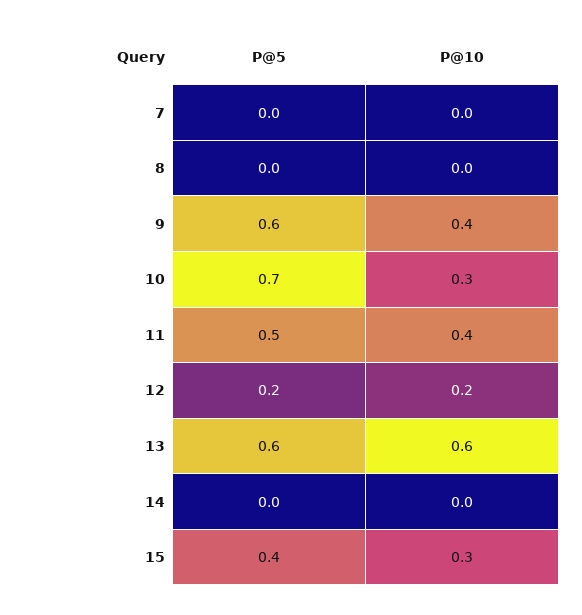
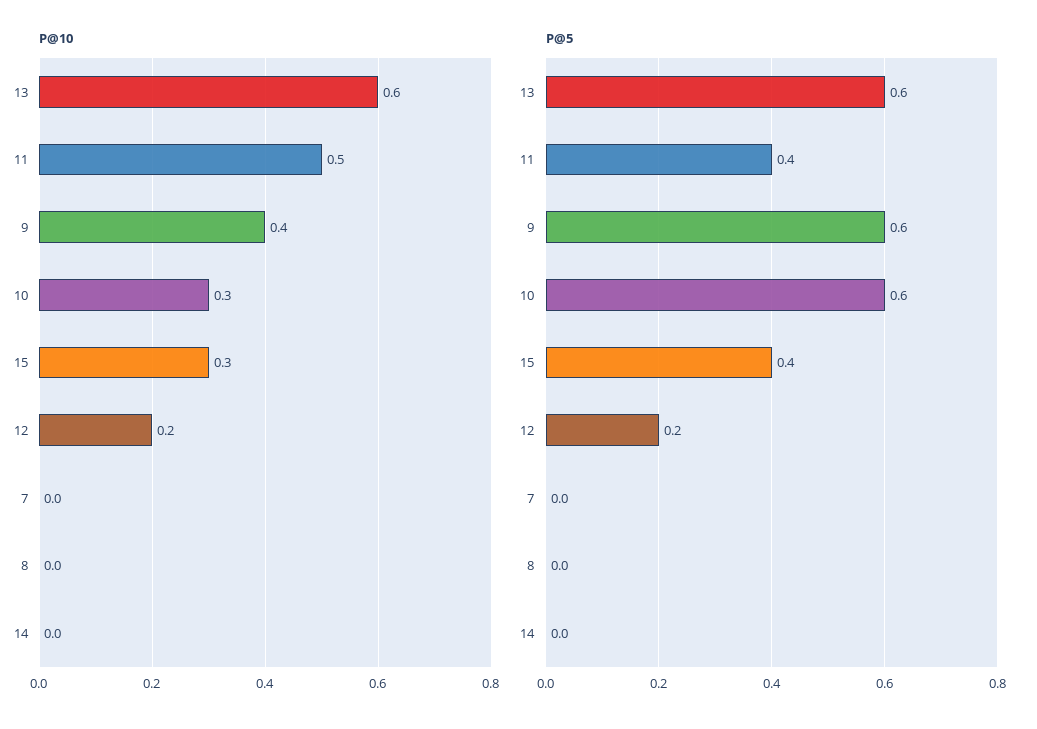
P@5, 10: 0.7 -> 0.6
P@5, 11: 0.5 -> 0.4
P@10, 11: 0.4 -> 0.5

